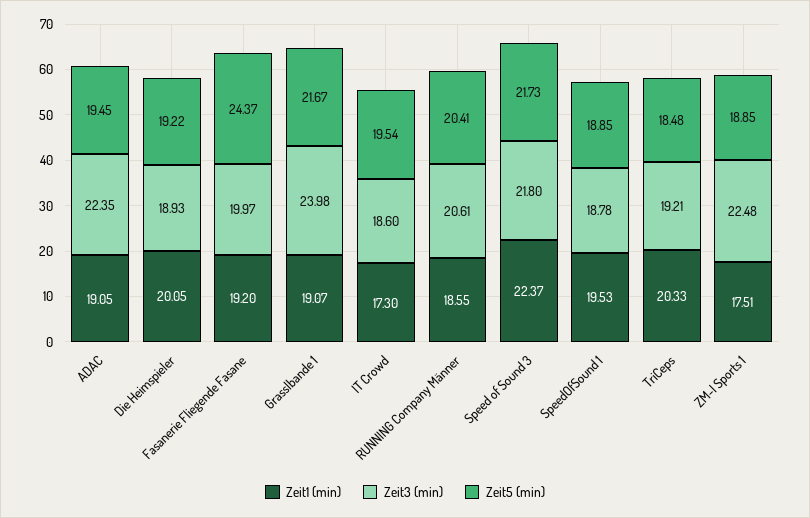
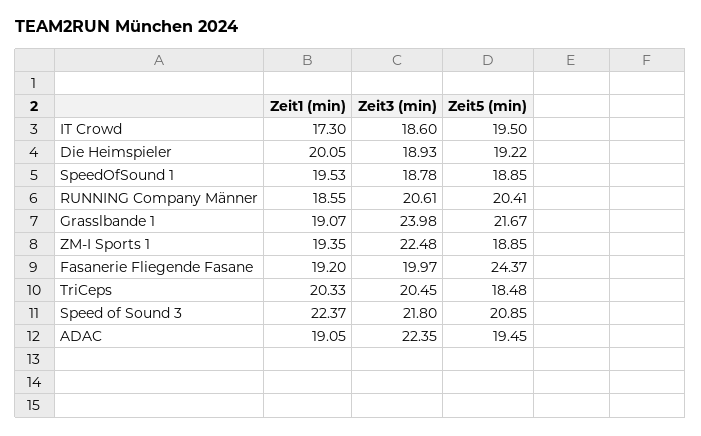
Zeit5 (min), IT Crowd: 19.54 -> 19.5
Zeit5 (min), Speed of Sound 3: 21.73 -> 20.85
Zeit3 (min), TriCeps: 19.21 -> 20.45
Zeit1 (min), ZM-I Sports 1: 17.51 -> 19.35

